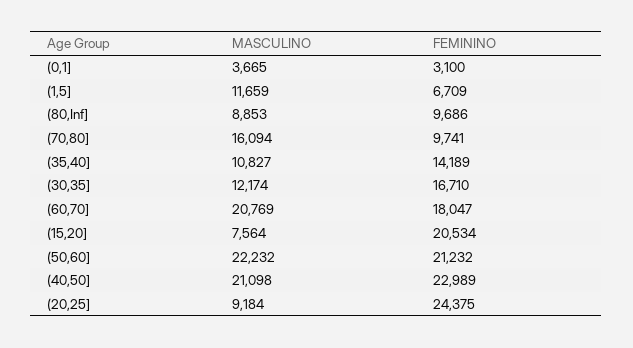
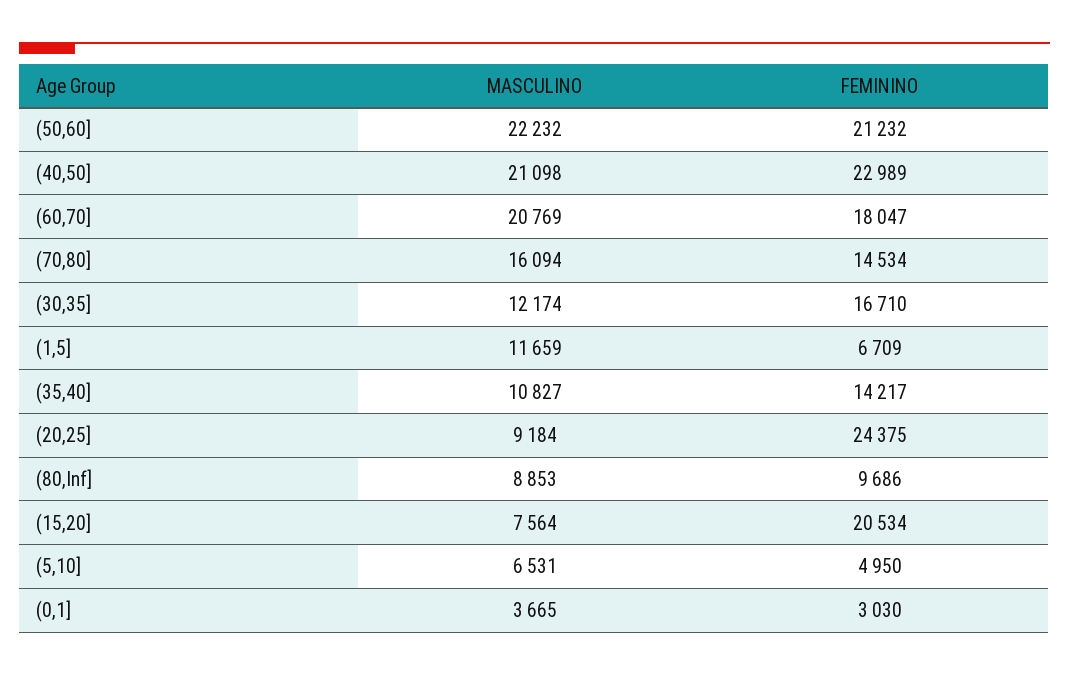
FEMININO, (0,1]: 3100 -> 3030
FEMININO, (70,80]: 9741 -> 14534
FEMININO, (35,40]: 14189 -> 14217
MASCULINO, (5,10]: none -> 6531
FEMININO, (5,10]: none -> 4950

